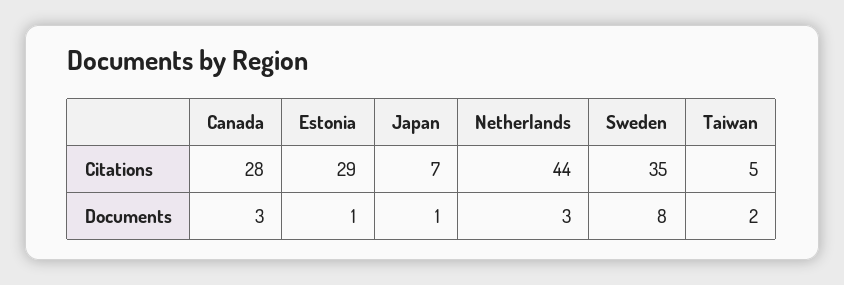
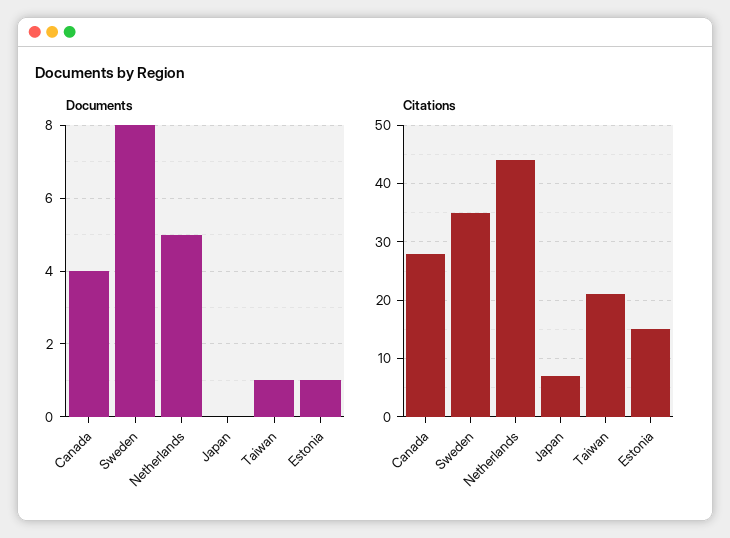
Citations, Estonia: 29 -> 15
Citations, Taiwan: 5 -> 20
Documents, Canada: 3 -> 4
Documents, Japan: 1 -> 0
Documents, Netherlands: 3 -> 5
Documents, Taiwan: 2 -> 1

